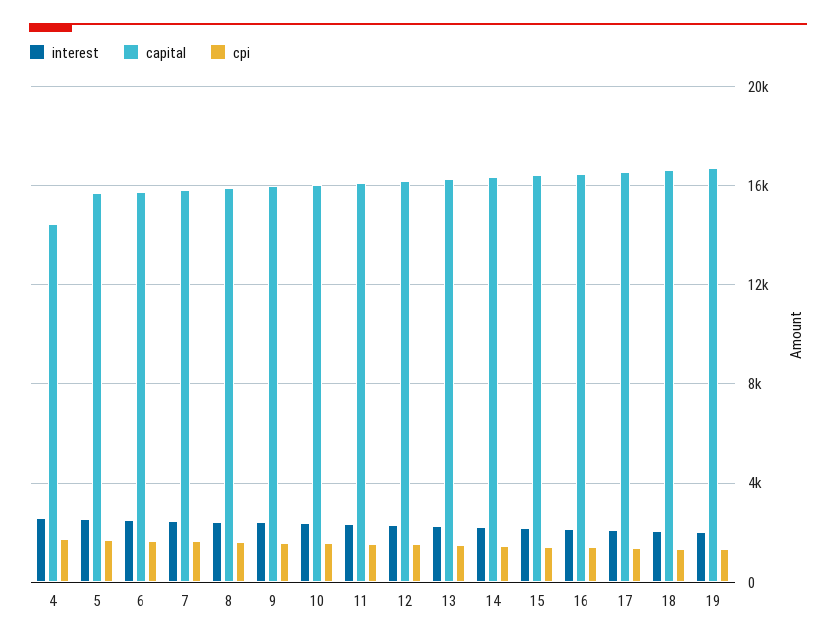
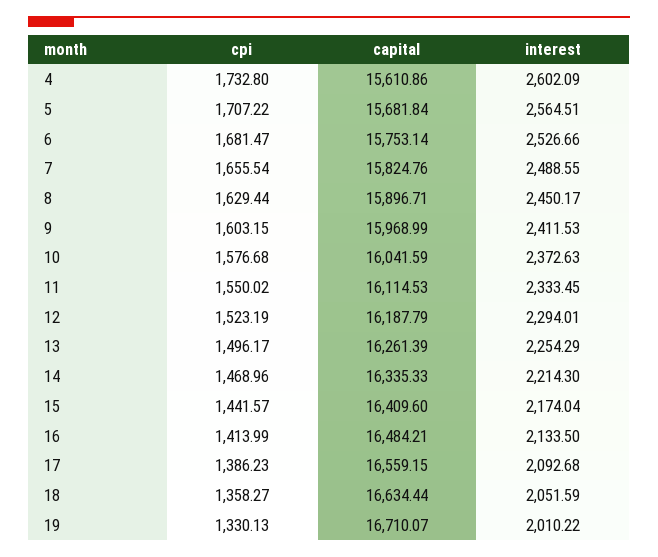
capital, 4: 14500 -> 15610.86

